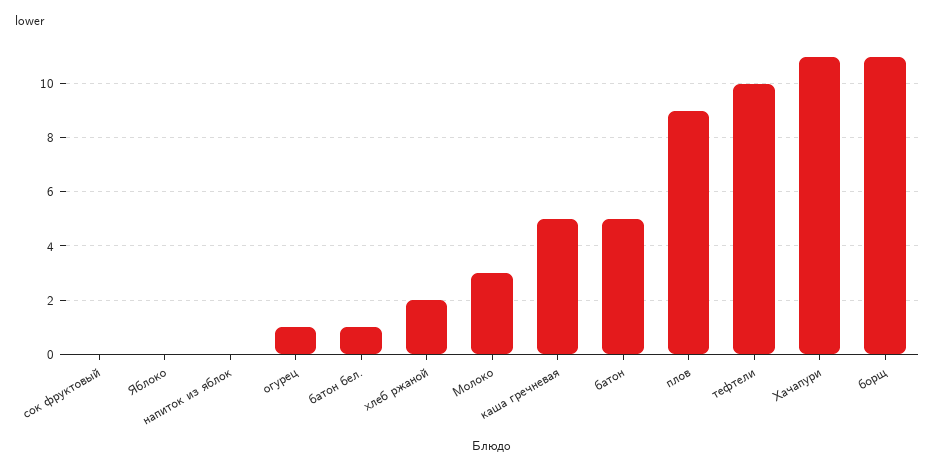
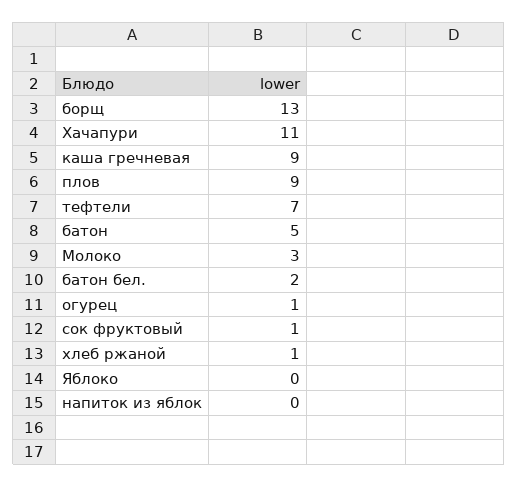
сок фруктовый: 0 -> 1
батон бел.: 1 -> 2
хлеб ржаной: 2 -> 1
каша гречневая: 5 -> 9
тефтели: 10 -> 7
борщ: 11 -> 13

